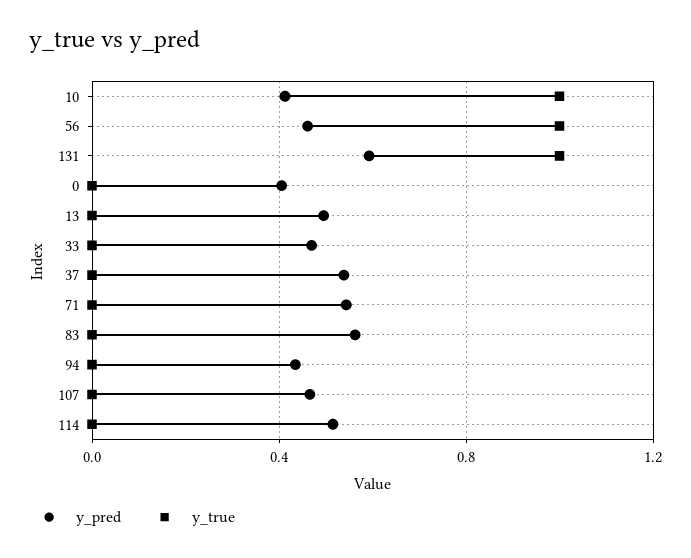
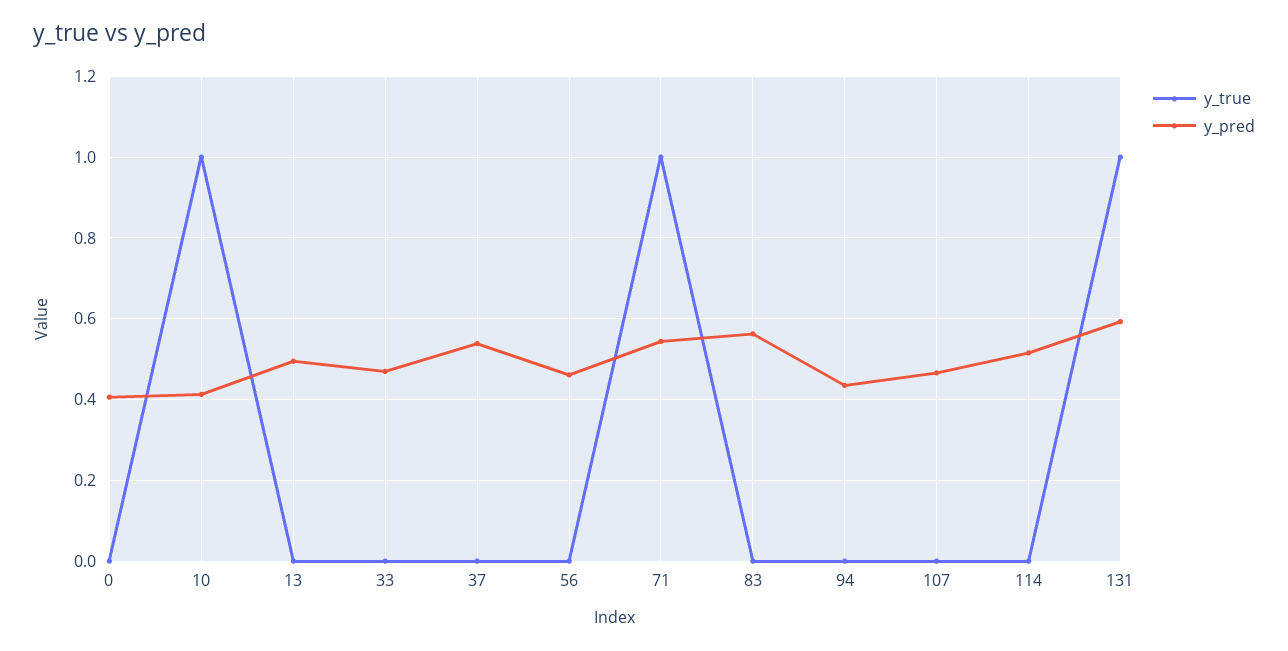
y_true, 56: 1 -> 0
y_true, 71: 0 -> 1

